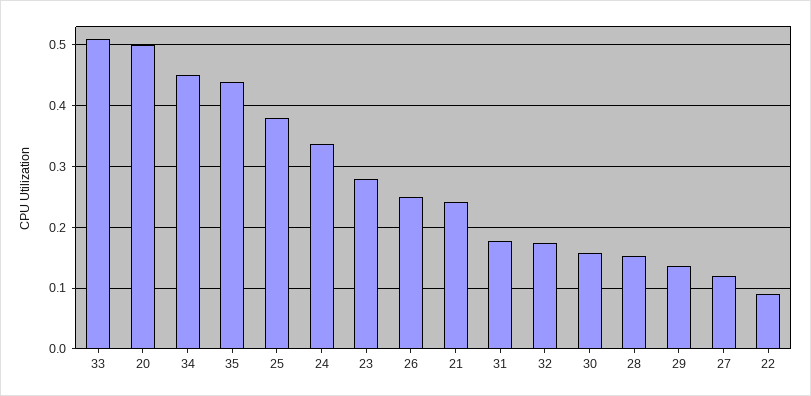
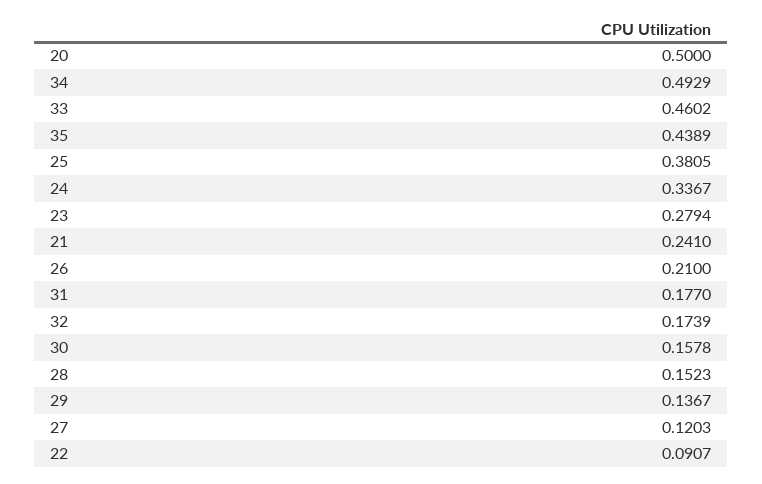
33: 0.51 -> 0.4602
34: 0.45 -> 0.4929
26: 0.25 -> 0.21

